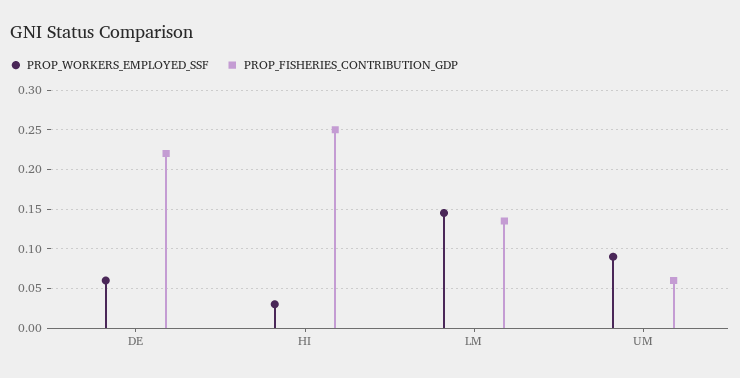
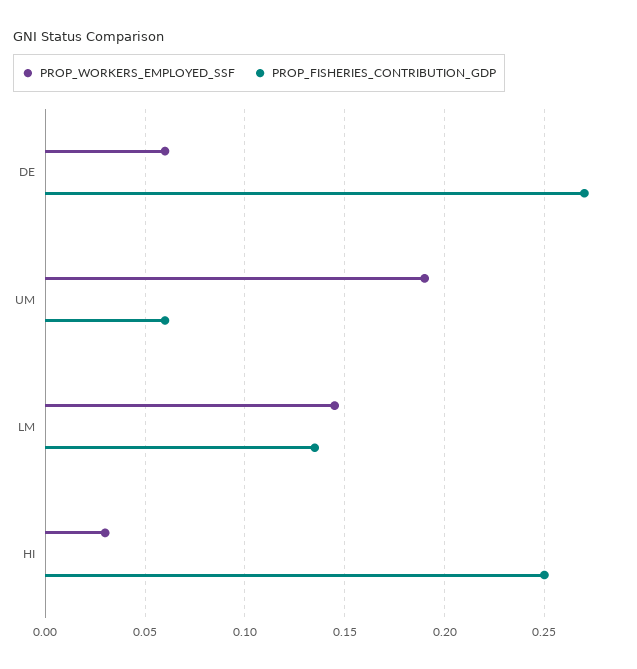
PROP_FISHERIES_CONTRIBUTION_GDP, DE: 0.22 -> 0.27
PROP_WORKERS_EMPLOYED_SSF, UM: 0.09 -> 0.19

